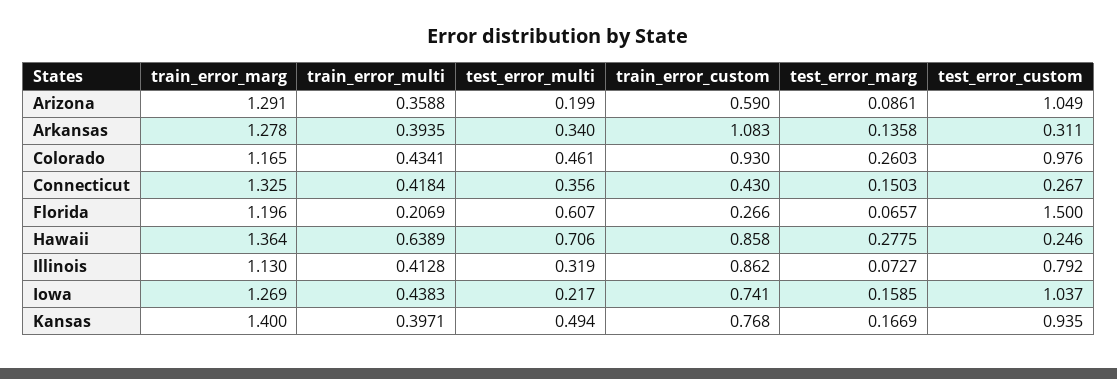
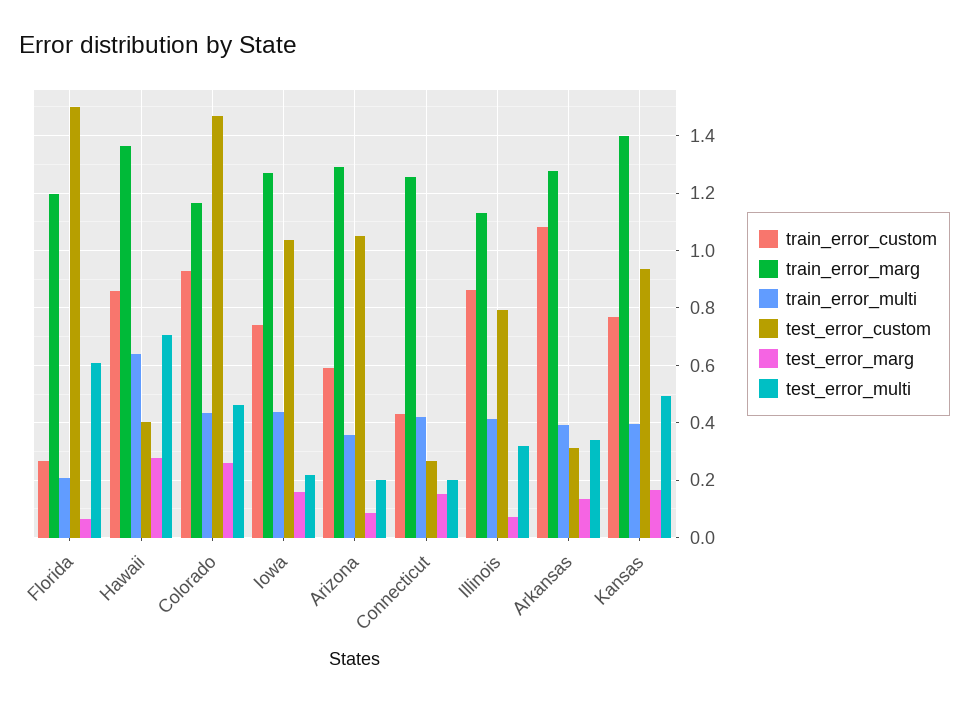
test_error_custom, Colorado: 0.976 -> 1.475
train_error_marg, Connecticut: 1.325 -> 1.25
test_error_multi, Connecticut: 0.356 -> 0.2
test_error_custom, Hawaii: 0.246 -> 0.4

